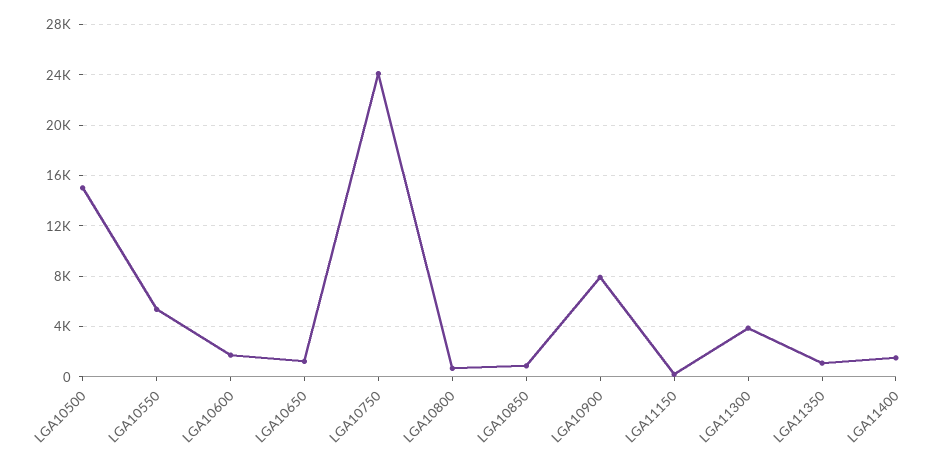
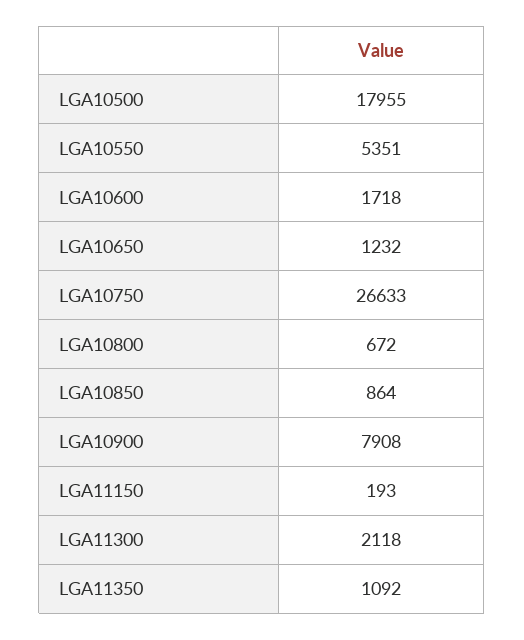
LGA10500: 15000 -> 17955
LGA10750: 24000 -> 26633
LGA11300: 4000 -> 2118
LGA11400: 1500 -> none

